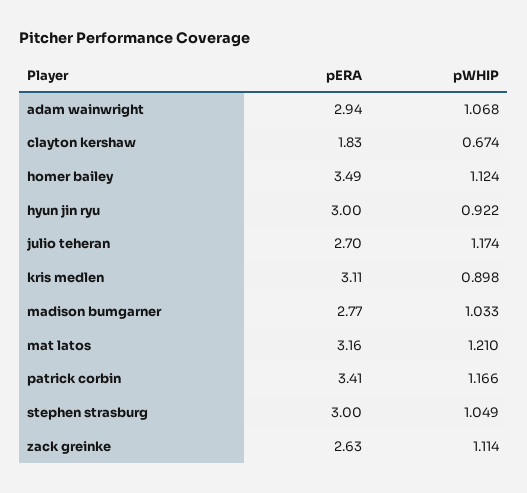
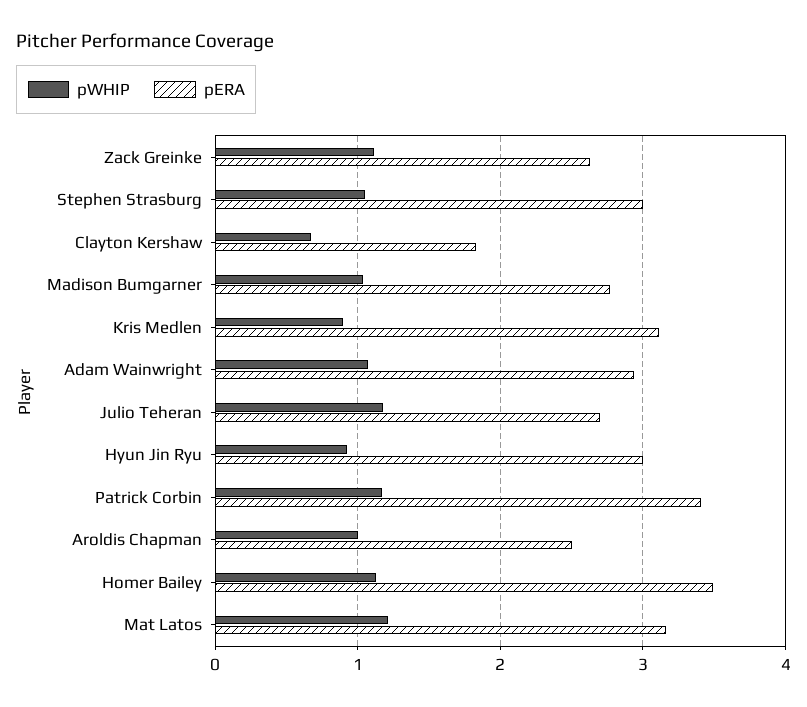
pWHIP, Aroldis Chapman: none -> 1
pERA, Aroldis Chapman: none -> 2.5

